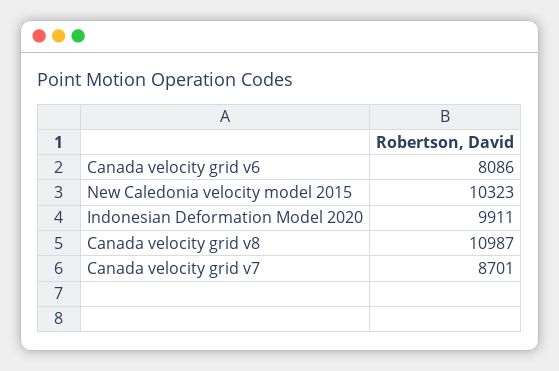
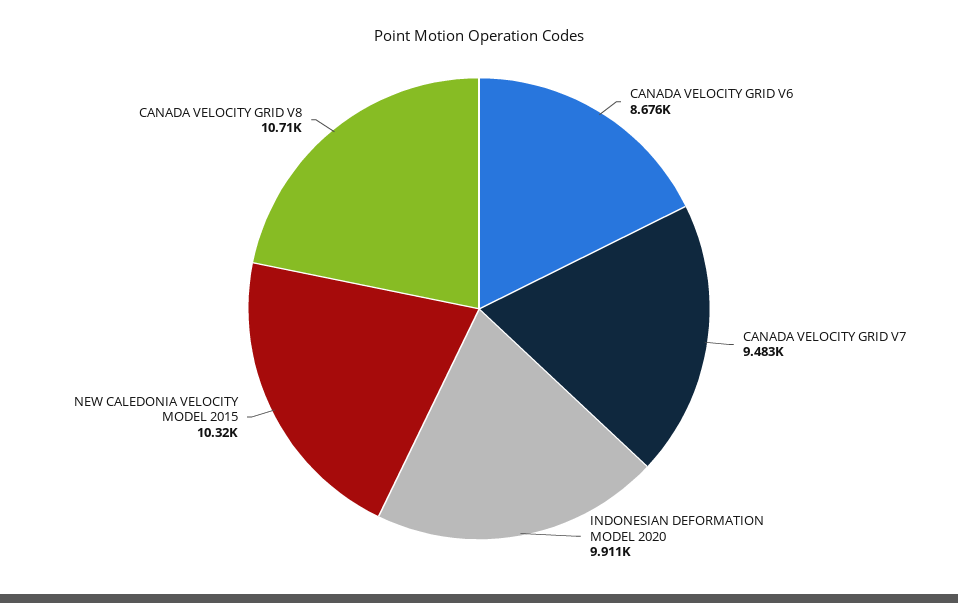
Canada velocity grid v6: 8086 -> 8676
Canada velocity grid v8: 10987 -> 10710
Canada velocity grid v7: 8701 -> 9483

